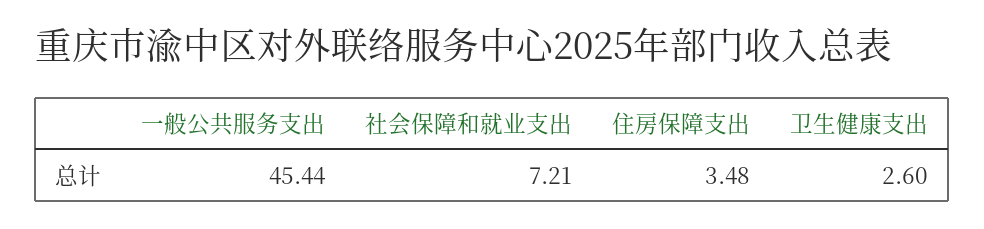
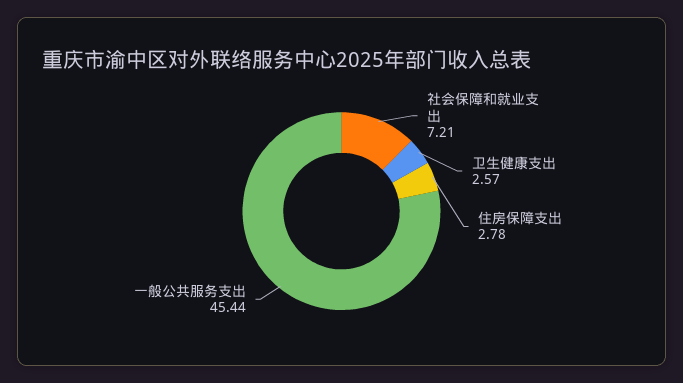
住房保障支出: 3.48 -> 2.78
卫生健康支出: 2.6 -> 2.57

